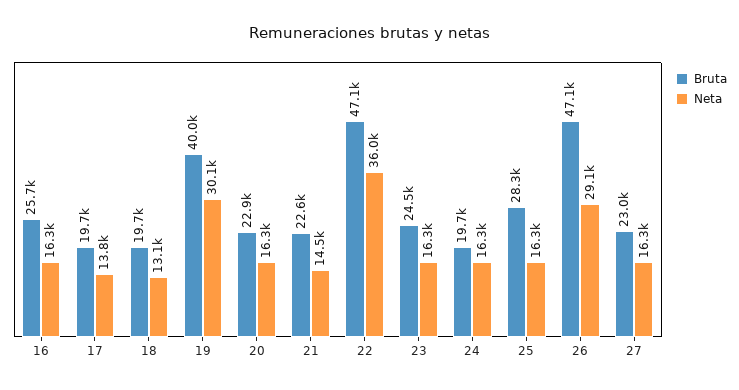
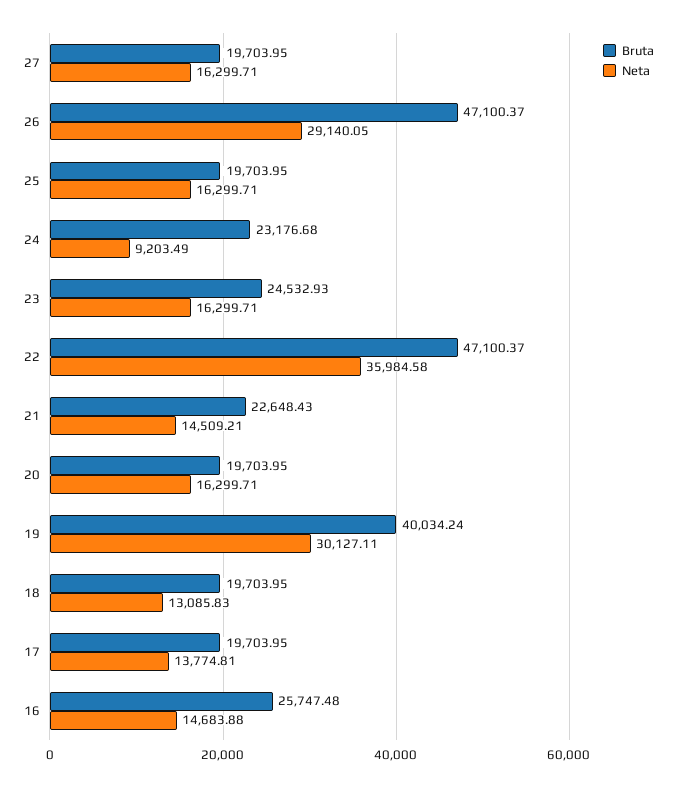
Neta, 16: 16300 -> 14683.88
Bruta, 20: 22900 -> 19703.95
Bruta, 24: 19700 -> 23176.68
Neta, 24: 16300 -> 9203.49
Bruta, 25: 28300 -> 19703.95
Bruta, 27: 23000 -> 19703.95

